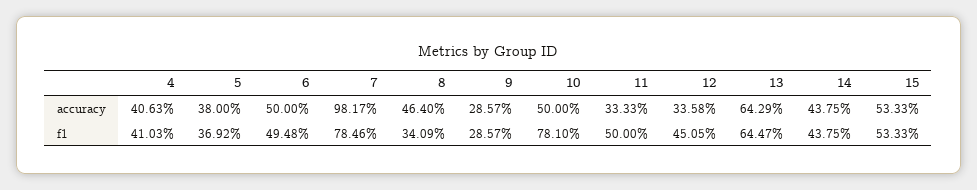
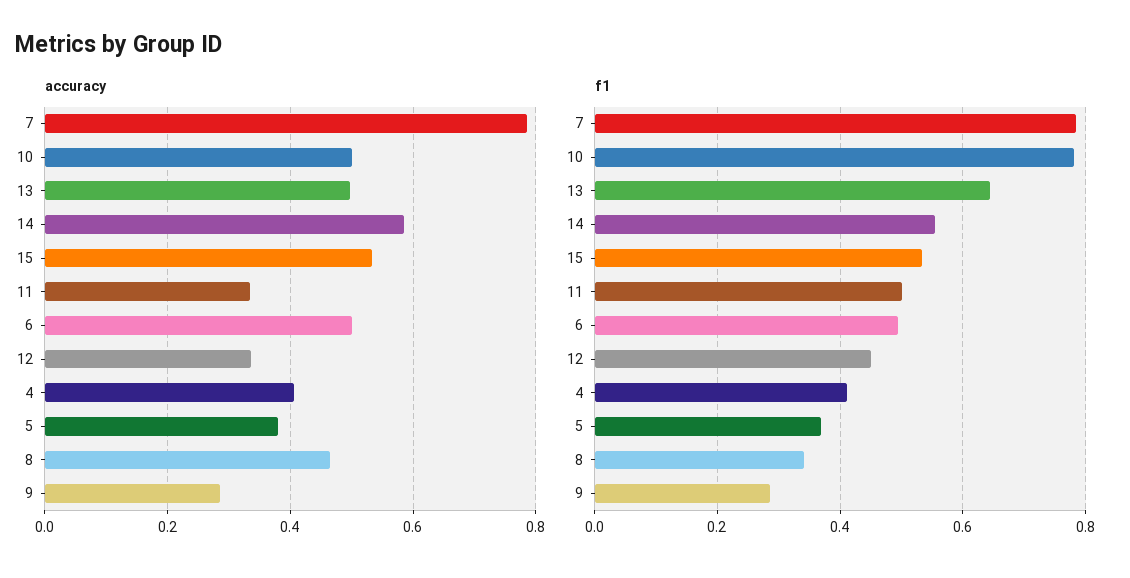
accuracy, 7: 0.9817 -> 0.78
accuracy, 13: 0.6429 -> 0.5
accuracy, 14: 0.4375 -> 0.58
f1, 14: 0.4375 -> 0.56

